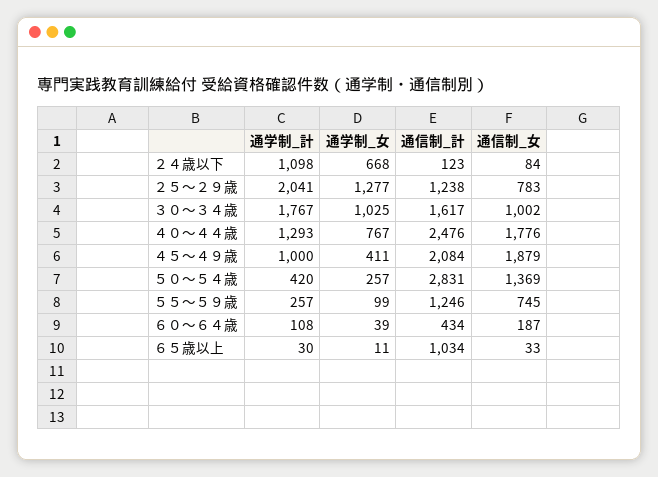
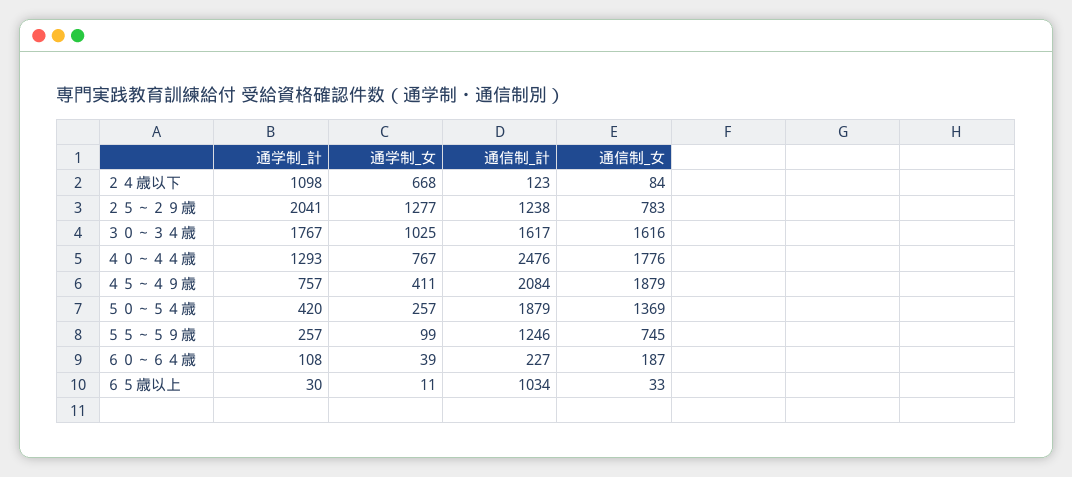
通信制_女, ３０～３４歳: 1002 -> 1616
通学制_計, ４５～４９歳: 1000 -> 757
通信制_計, ５０～５４歳: 2831 -> 1879
通信制_計, ６０～６４歳: 434 -> 227

